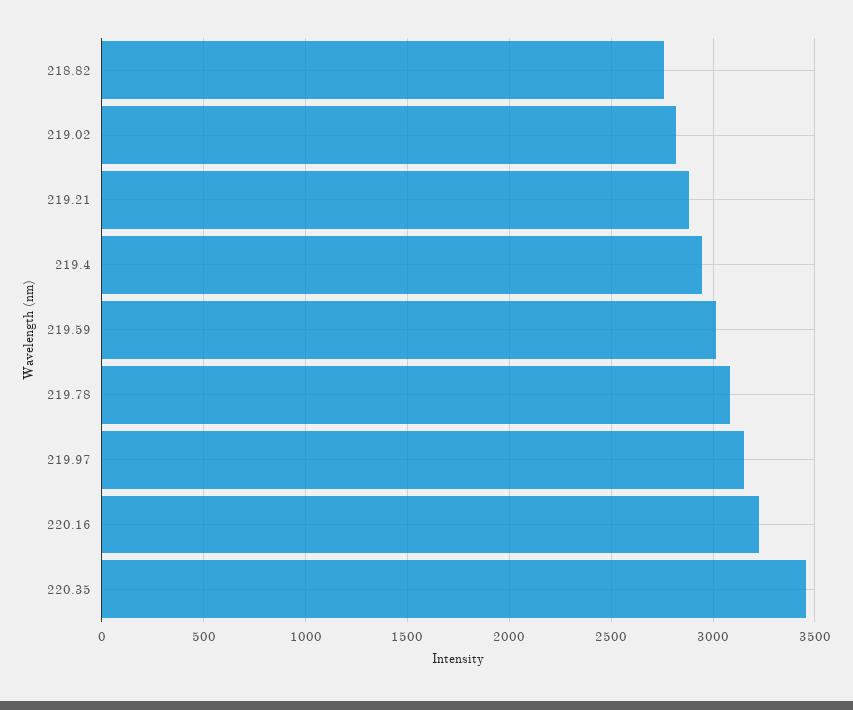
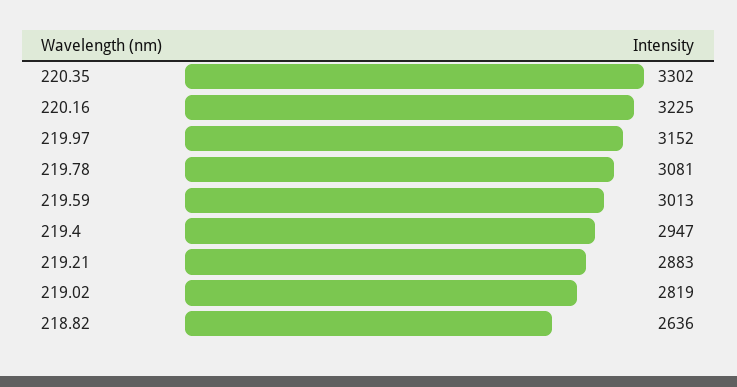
218.82: 2750 -> 2636
220.35: 3450 -> 3302

